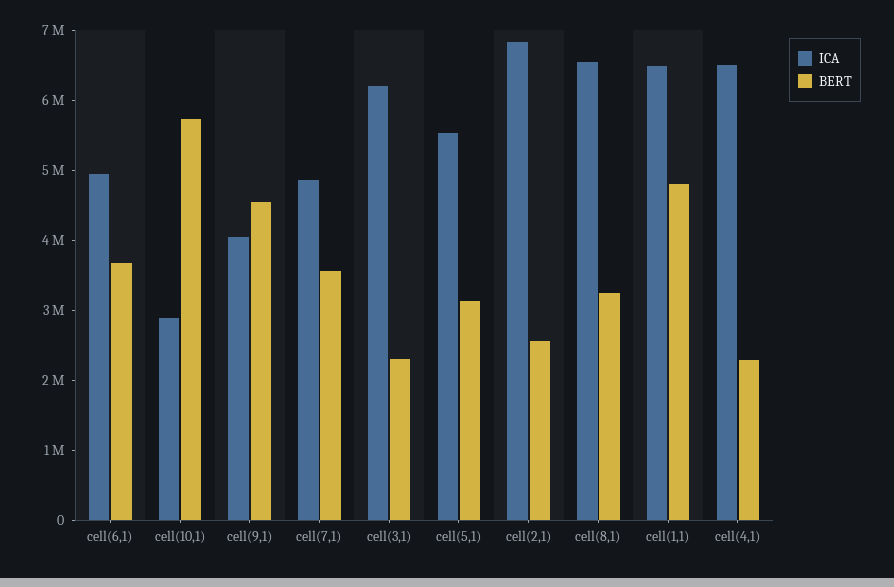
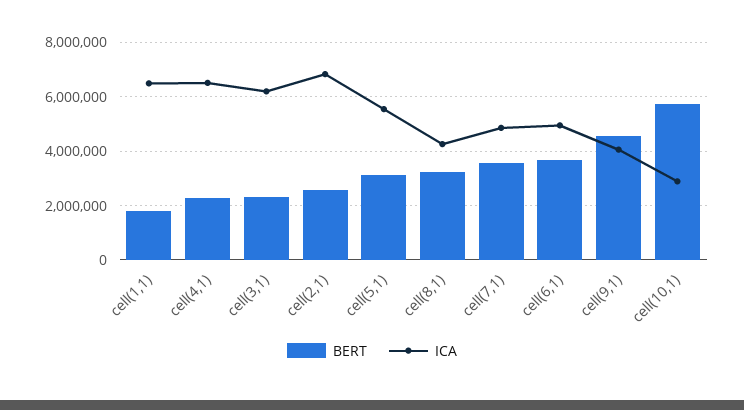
ICA, cell(8,1): 6600000 -> 4250000
BERT, cell(1,1): 4800000 -> 1750000

